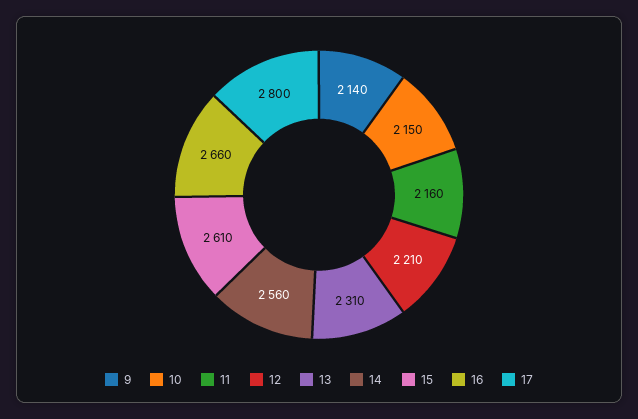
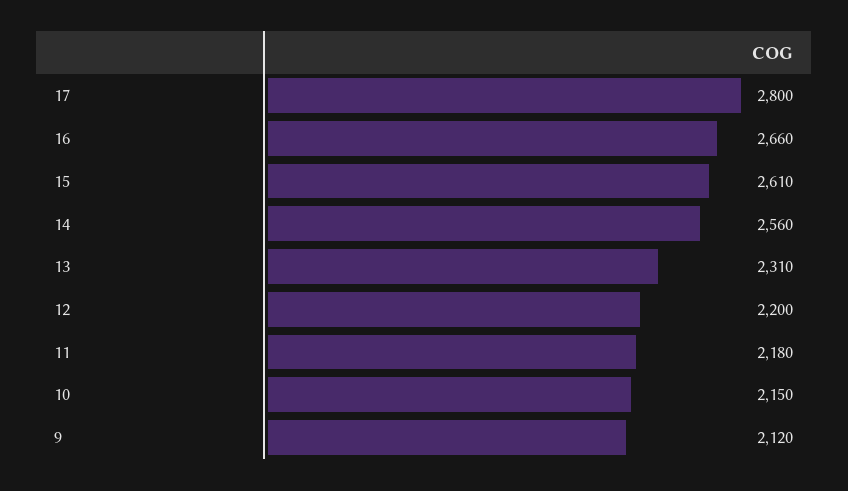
9: 2140 -> 2120
11: 2160 -> 2180
12: 2210 -> 2200

